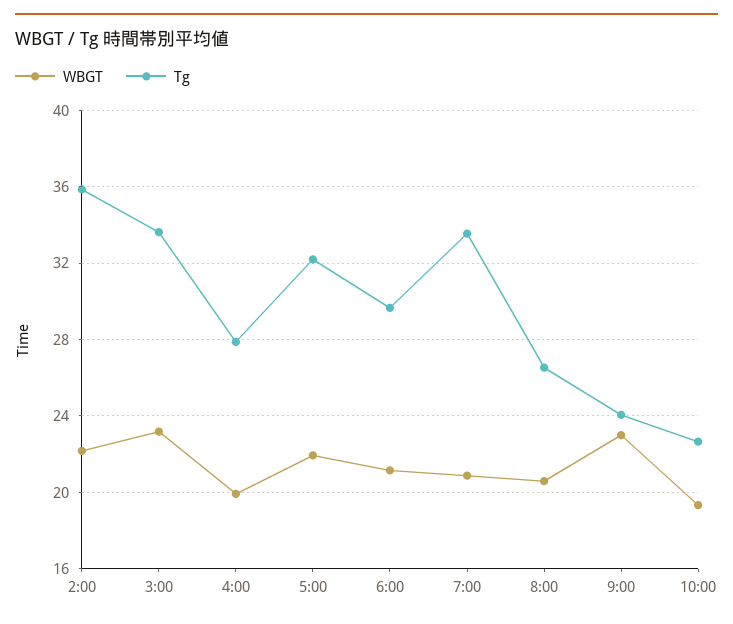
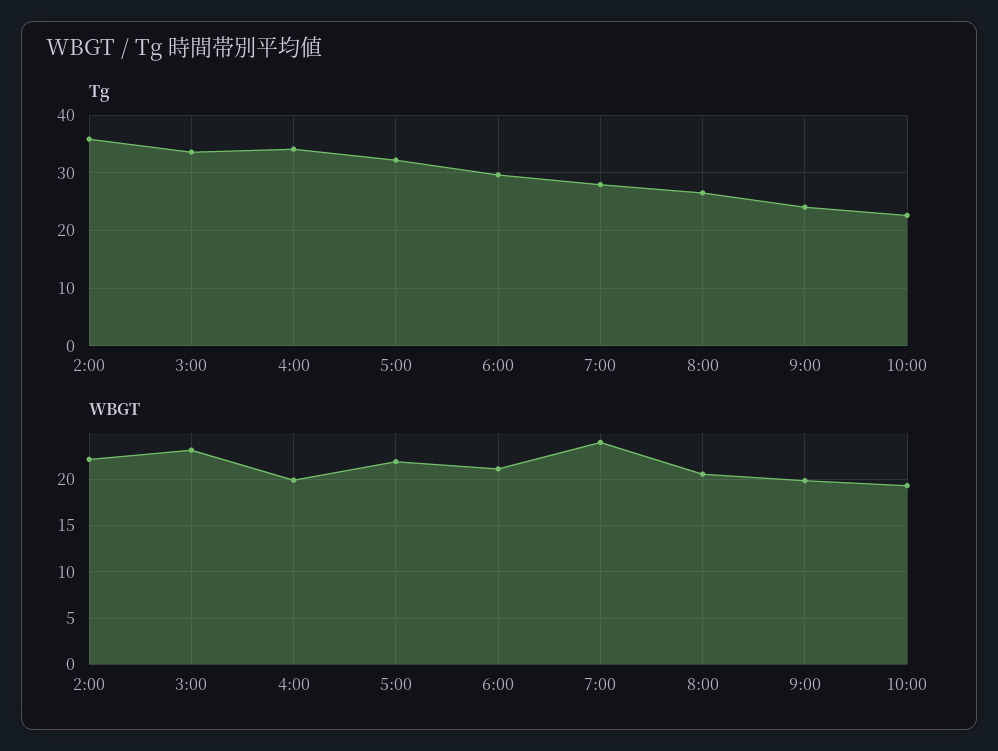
Tg, 4:00: 28 -> 34
WBGT, 7:00: 21 -> 24
Tg, 7:00: 33.5 -> 28
WBGT, 9:00: 23 -> 20

